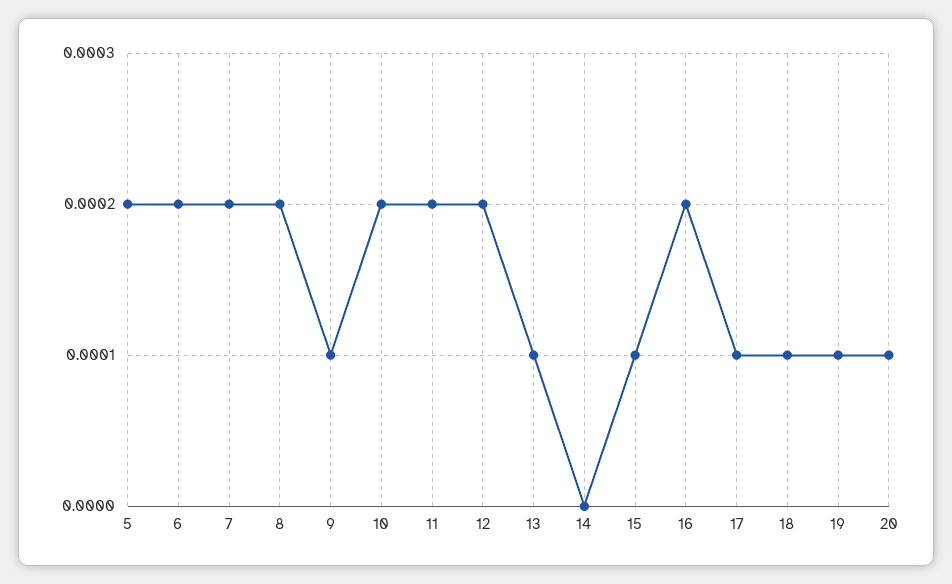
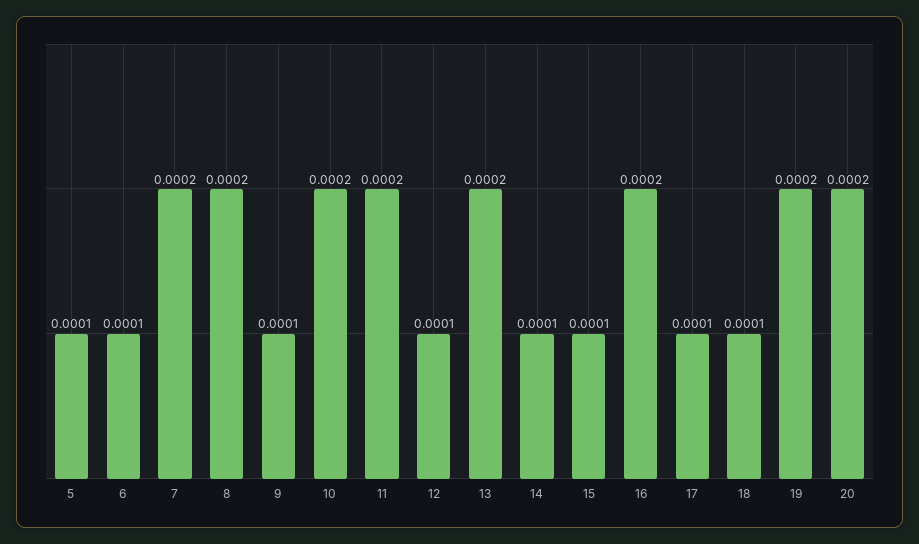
5: 0.0002 -> 0.0001
6: 0.0002 -> 0.0001
12: 0.0002 -> 0.0001
13: 0.0001 -> 0.0002
14: 0 -> 0.0001
19: 0.0001 -> 0.0002
20: 0.0001 -> 0.0002

